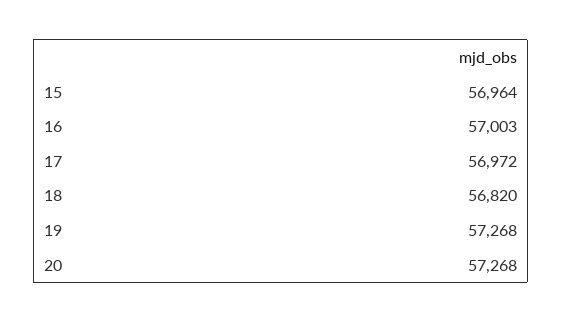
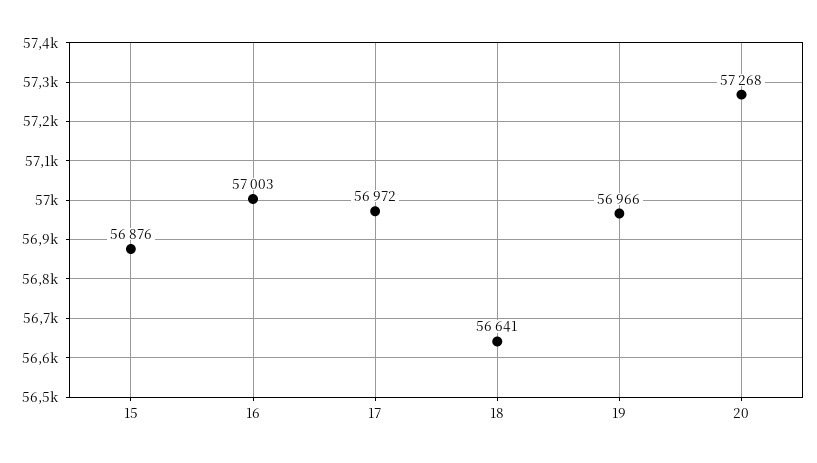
15: 56964 -> 56876
18: 56820 -> 56641
19: 57268 -> 56966

